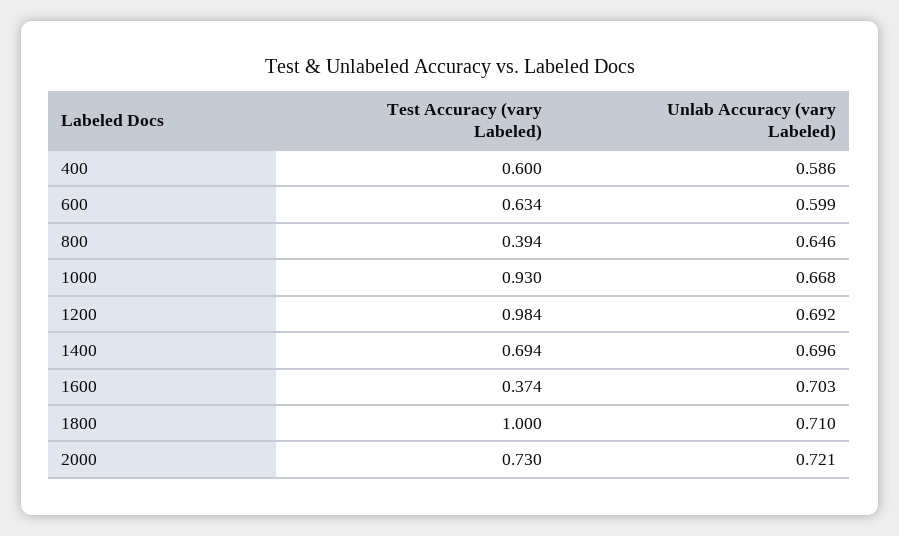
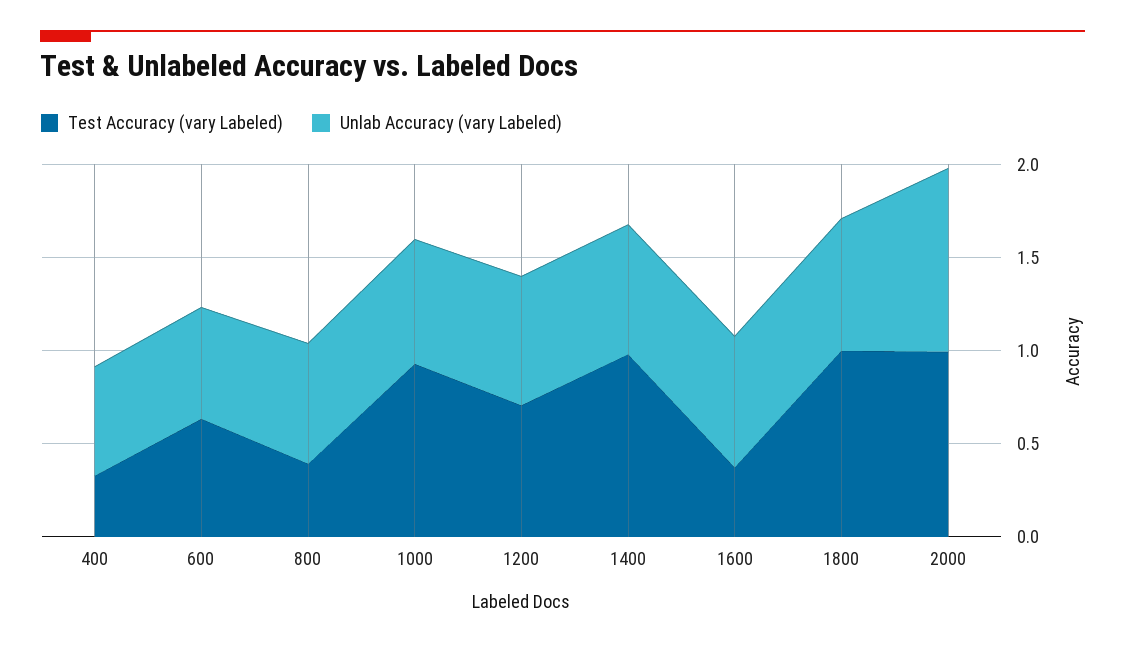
Test Accuracy (vary Labeled), 400: 0.6 -> 0.3
Test Accuracy (vary Labeled), 1200: 0.984 -> 0.7
Test Accuracy (vary Labeled), 1400: 0.694 -> 1
Test Accuracy (vary Labeled), 2000: 0.73 -> 1
Unlab Accuracy (vary Labeled), 2000: 0.721 -> 1

